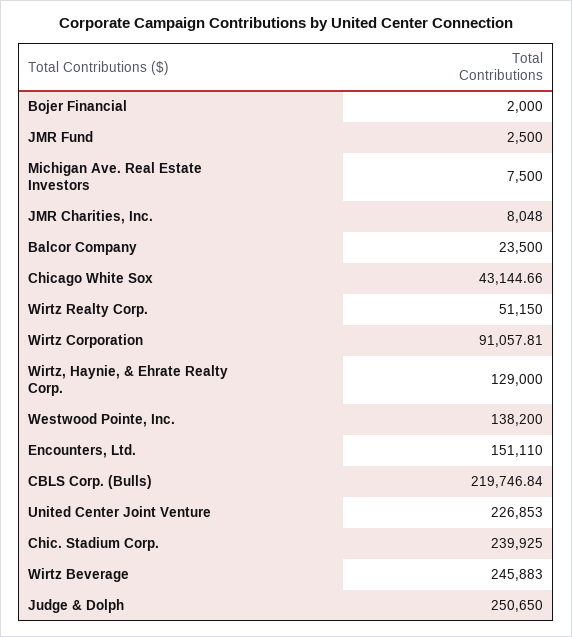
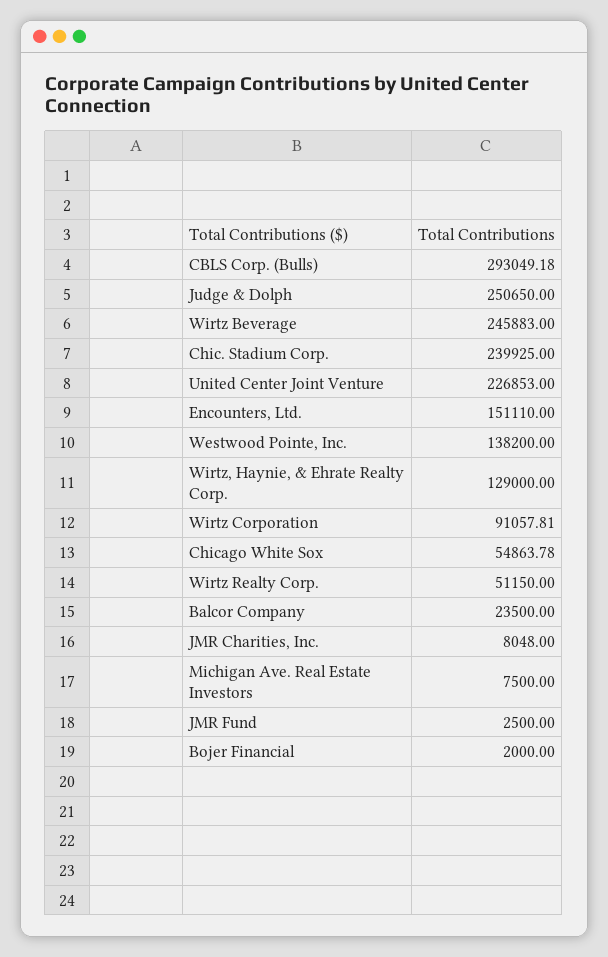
Chicago White Sox: 43144.66 -> 54863.78
CBLS Corp. (Bulls): 219746.84 -> 293049.18

